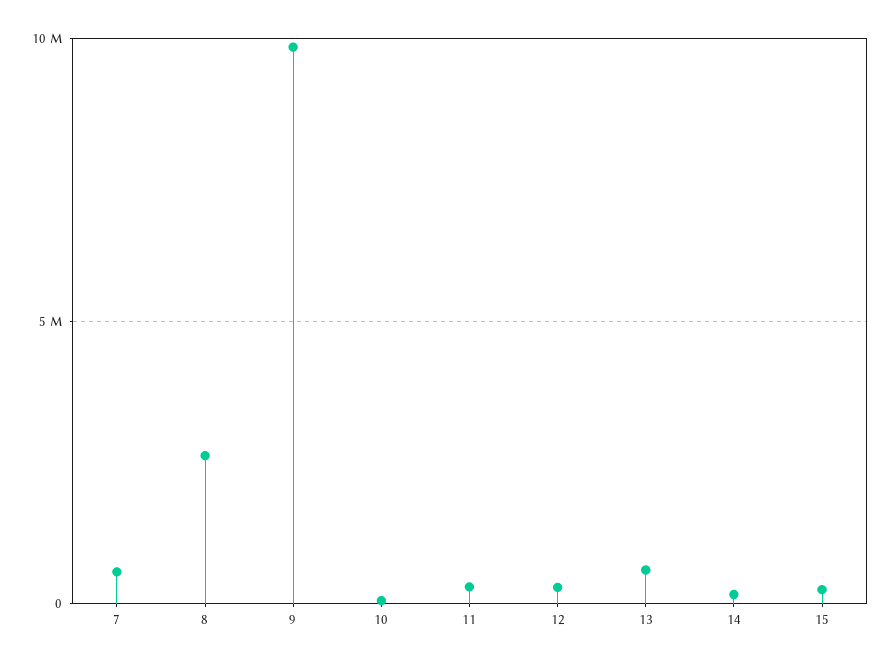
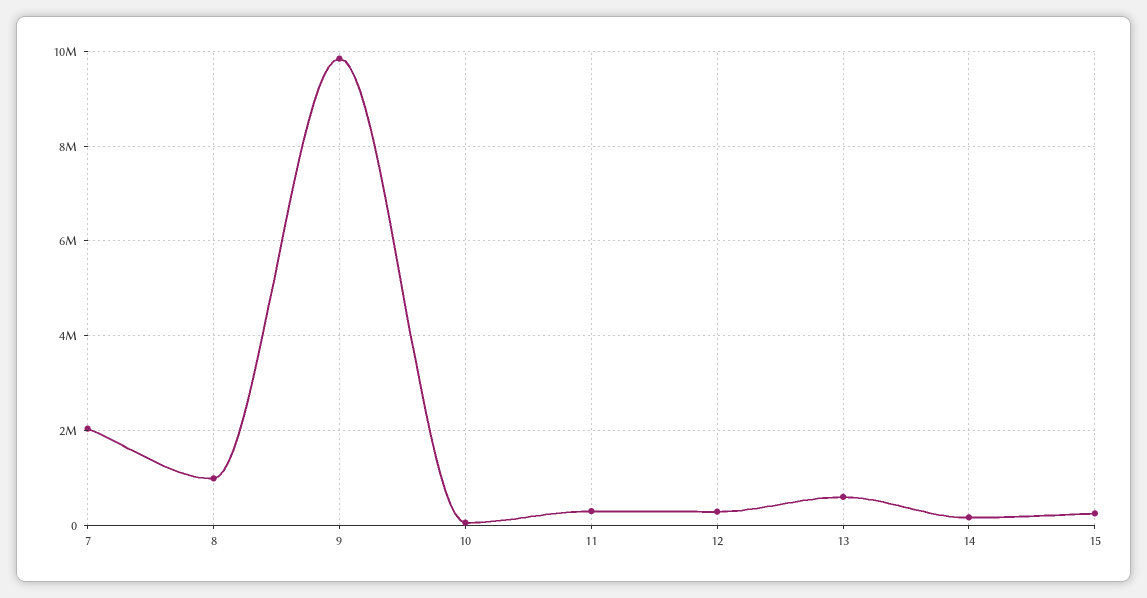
7: 500000 -> 2000000
8: 2500000 -> 1000000

